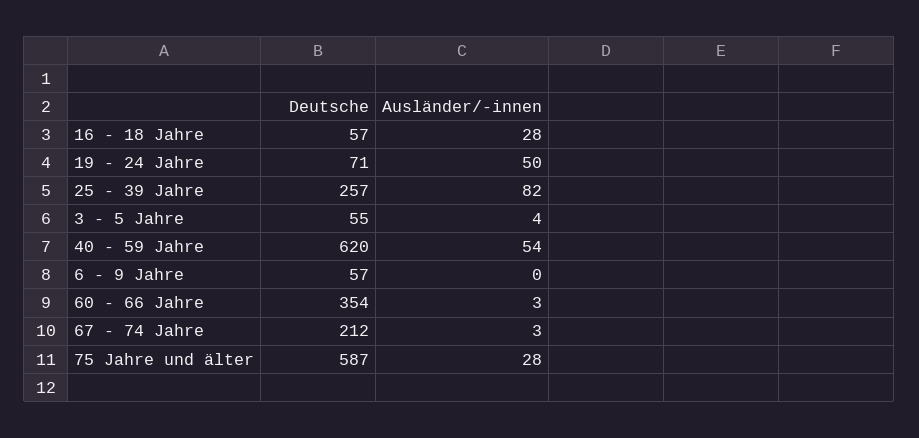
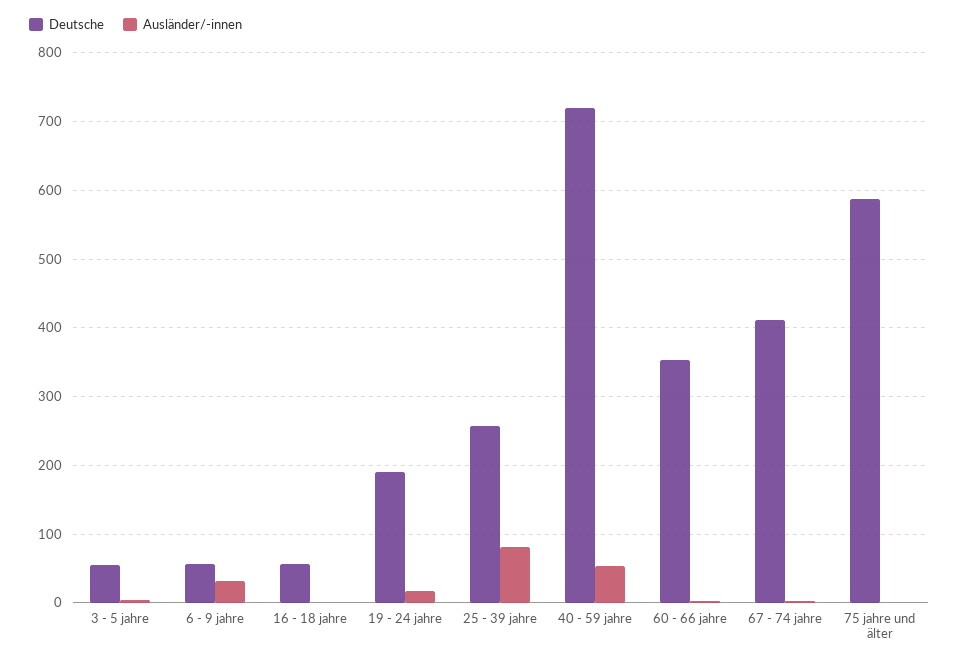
Ausländer/-innen, 16 - 18 Jahre: 28 -> 0
Deutsche, 19 - 24 Jahre: 71 -> 190
Ausländer/-innen, 19 - 24 Jahre: 50 -> 20
Deutsche, 40 - 59 Jahre: 620 -> 720
Ausländer/-innen, 6 - 9 Jahre: 0 -> 30
Deutsche, 67 - 74 Jahre: 212 -> 410
Ausländer/-innen, 75 Jahre und älter: 28 -> 0

